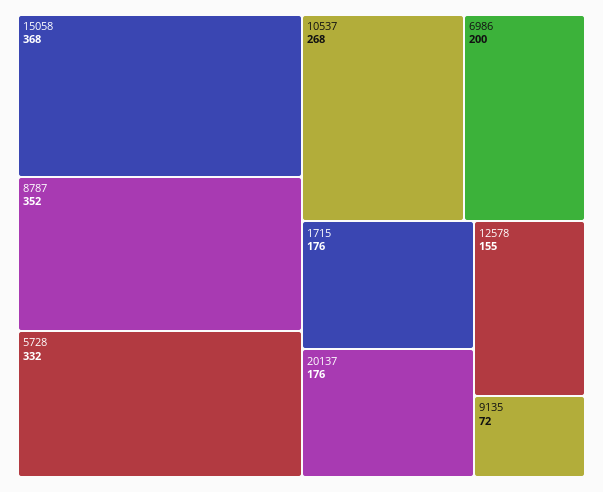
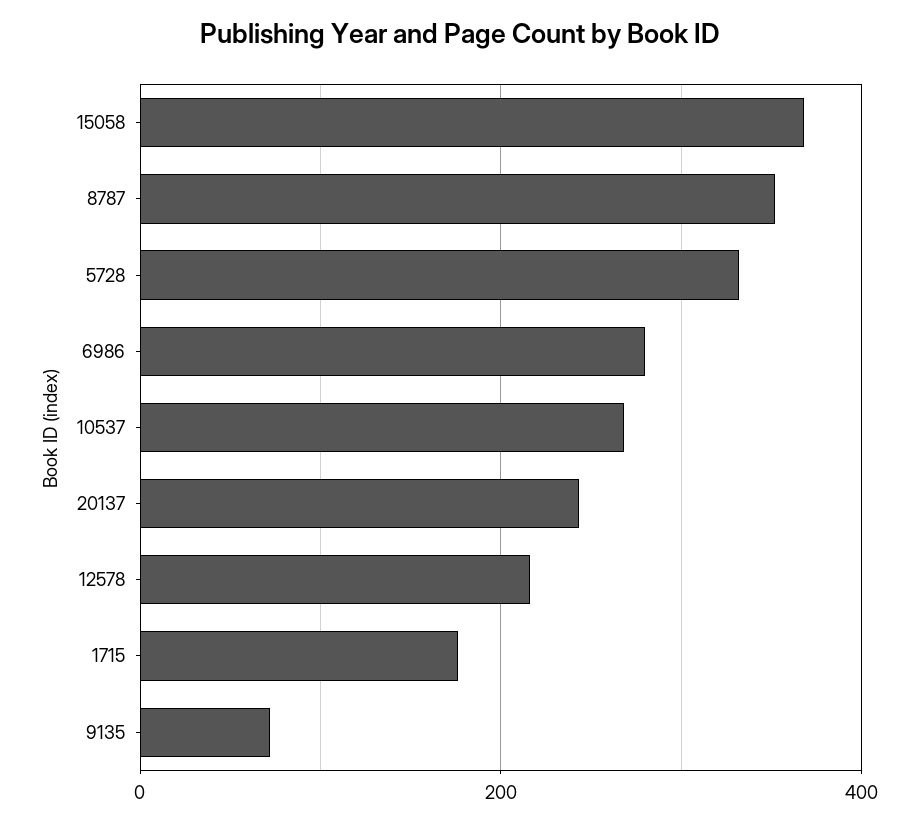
6986: 200 -> 280
20137: 176 -> 240
12578: 155 -> 220

